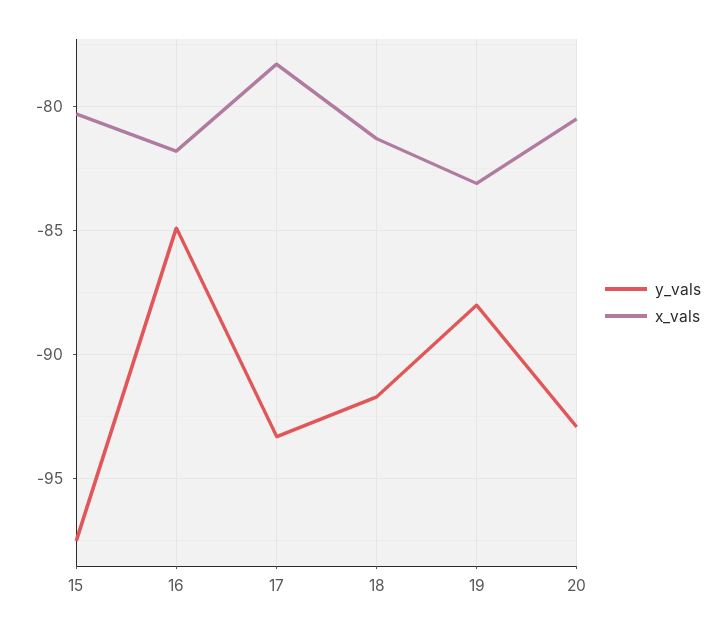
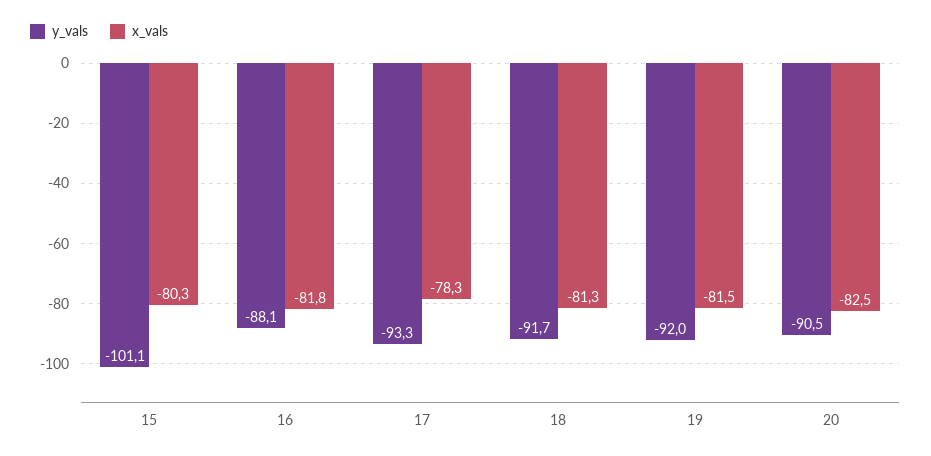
y_vals, 15: -97.5 -> -101.1
y_vals, 16: -85 -> -88.1
y_vals, 19: -88 -> -92
x_vals, 19: -83 -> -81.5
y_vals, 20: -93 -> -90.5
x_vals, 20: -80.5 -> -82.5

